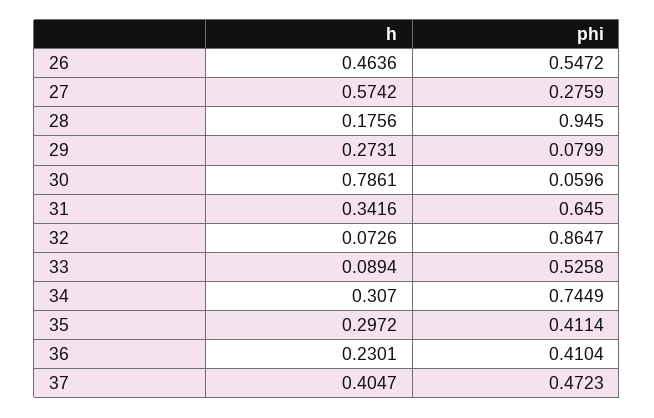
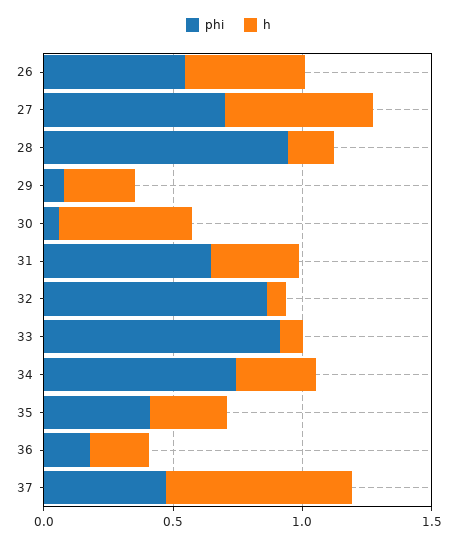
phi, 27: 0.2759 -> 0.7
h, 30: 0.7861 -> 0.5
phi, 33: 0.5258 -> 0.9
phi, 36: 0.4104 -> 0.2
h, 37: 0.4047 -> 0.7

